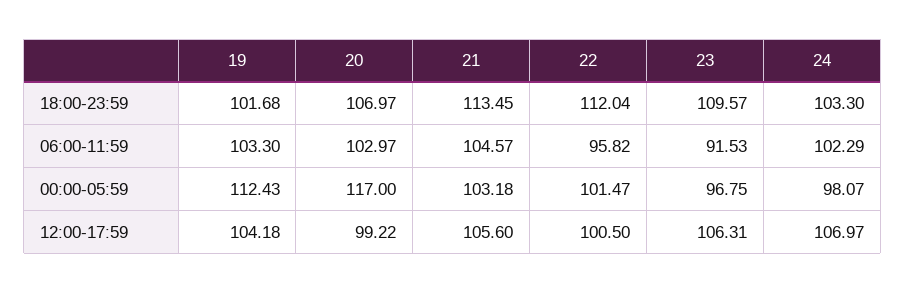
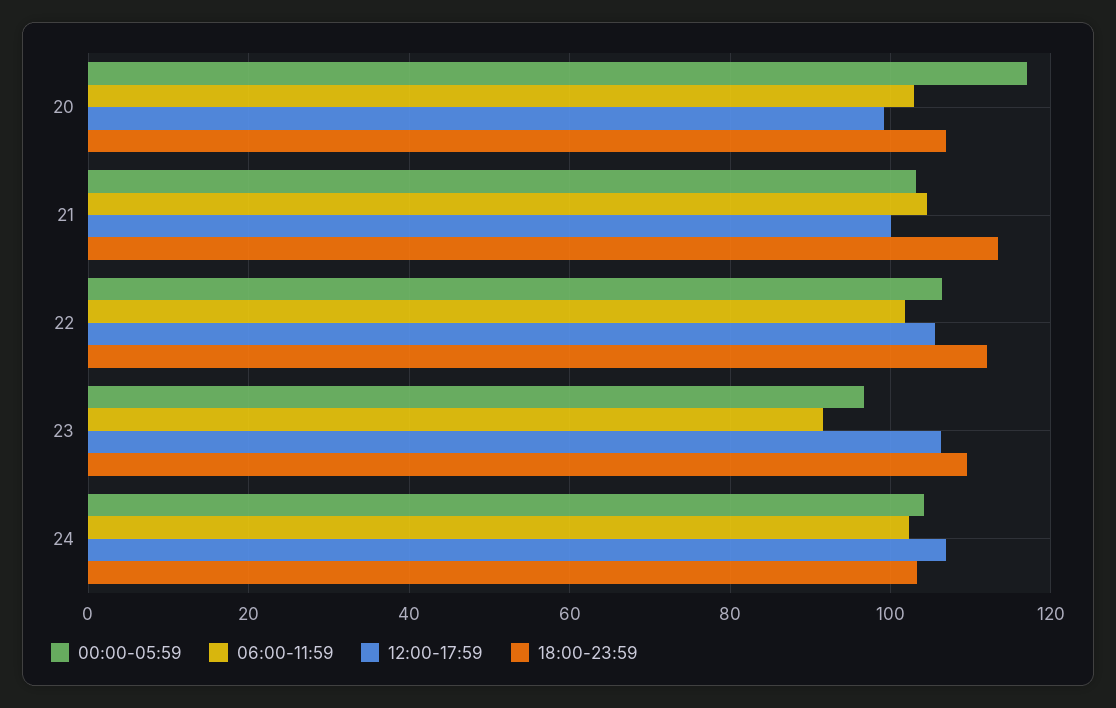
18:00-23:59, 19: 101.68 -> none
06:00-11:59, 19: 103.3 -> none
06:00-11:59, 22: 95.82 -> 102
00:00-05:59, 19: 112.43 -> none
00:00-05:59, 22: 101.47 -> 106
00:00-05:59, 24: 98.07 -> 104
12:00-17:59, 19: 104.18 -> none
12:00-17:59, 21: 105.6 -> 100
12:00-17:59, 22: 100.5 -> 106

